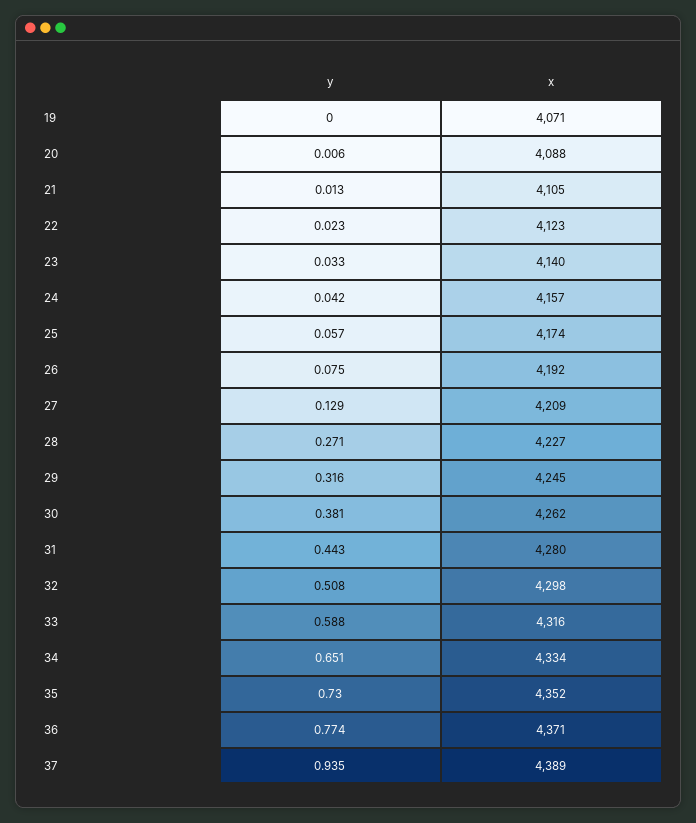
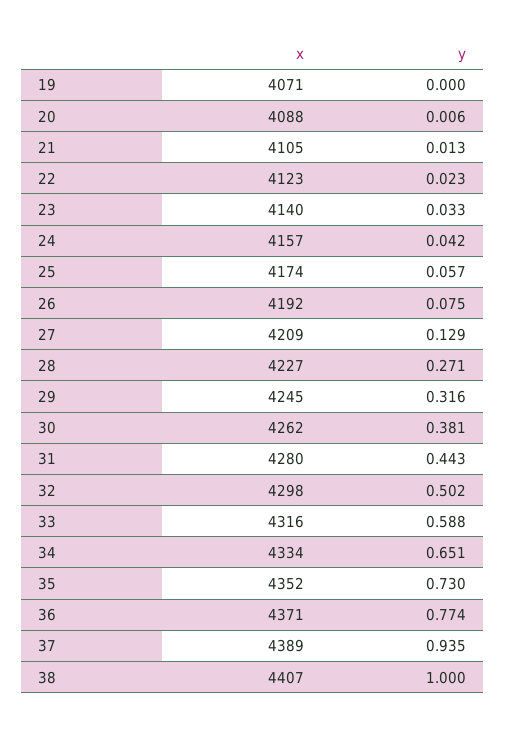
y, 32: 0.508 -> 0.502
x, 38: none -> 4407
y, 38: none -> 1

